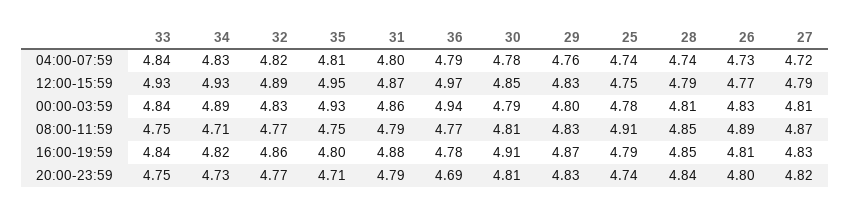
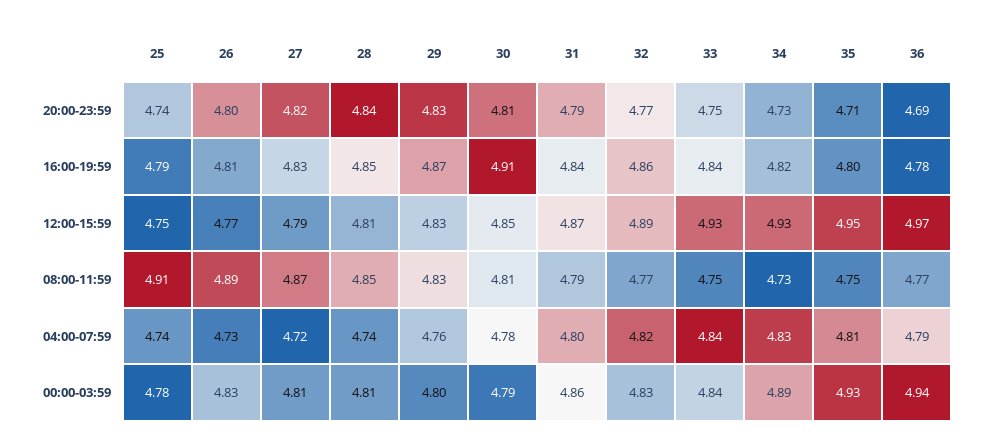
28, 12:00-15:59: 4.79 -> 4.81
34, 08:00-11:59: 4.71 -> 4.73
31, 16:00-19:59: 4.88 -> 4.84

